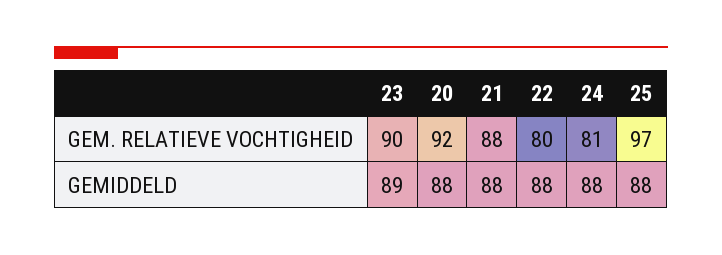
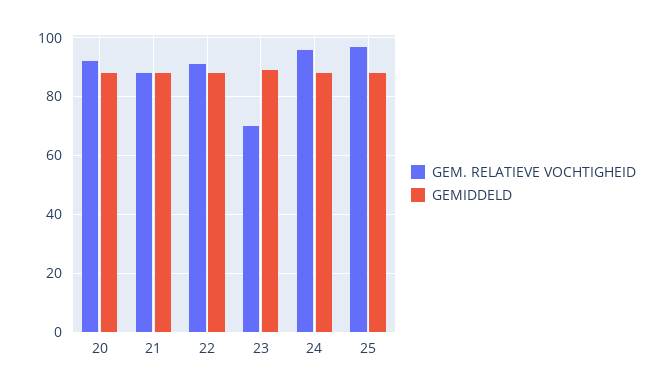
GEM. RELATIEVE VOCHTIGHEID, 23: 90 -> 70
GEM. RELATIEVE VOCHTIGHEID, 22: 80 -> 90
GEM. RELATIEVE VOCHTIGHEID, 24: 81 -> 95

